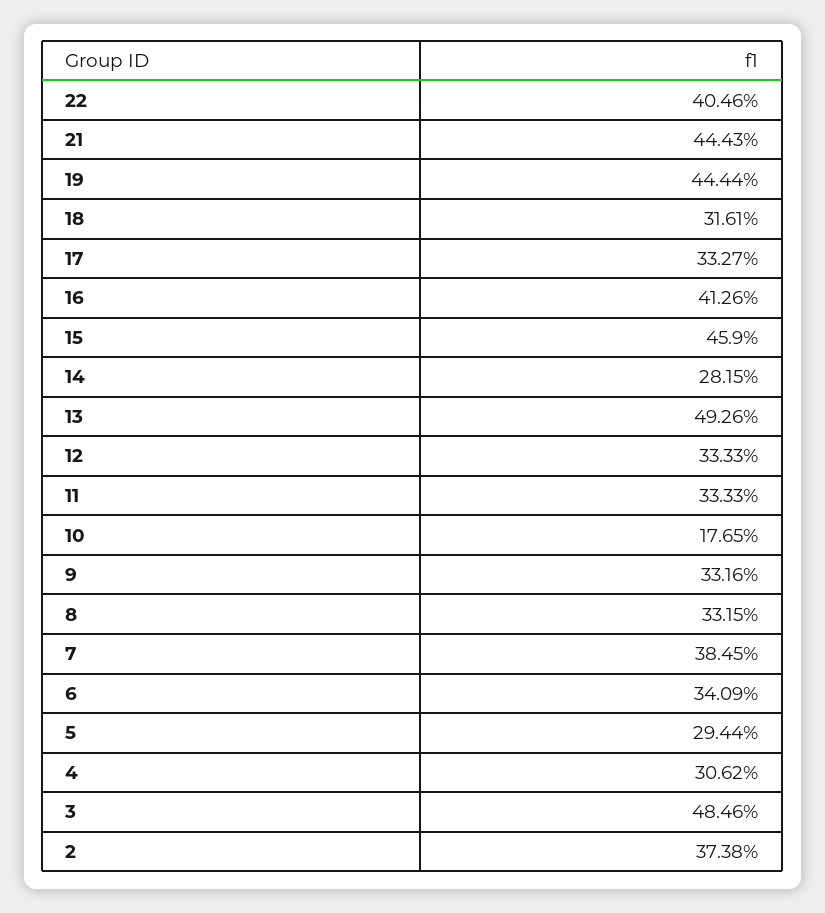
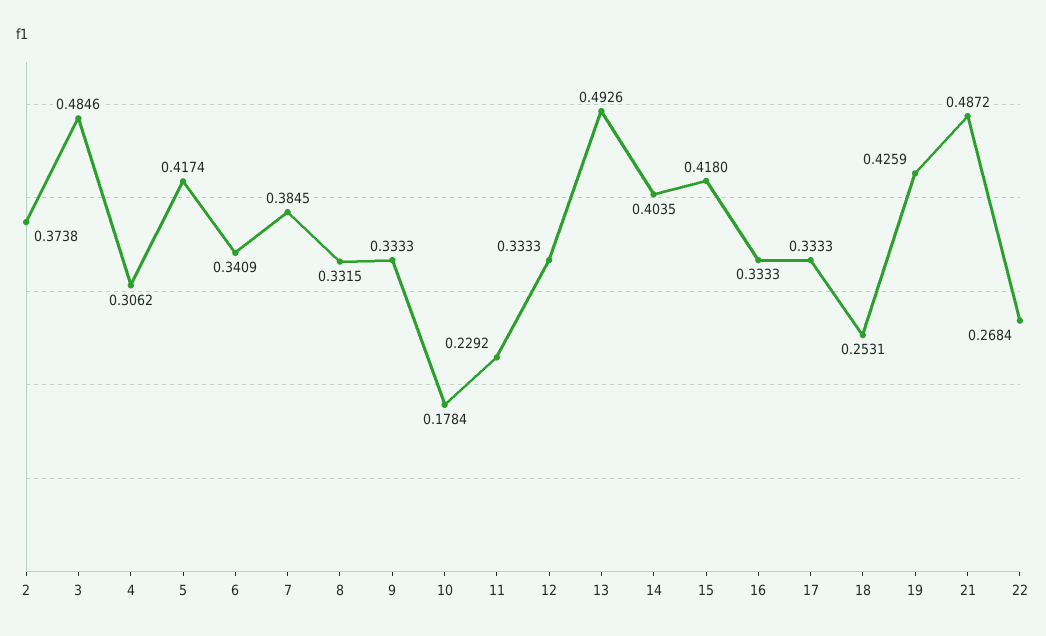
22: 0.4046 -> 0.2684
21: 0.4443 -> 0.4872
19: 0.4444 -> 0.4259
18: 0.3161 -> 0.2531
17: 0.3327 -> 0.3333
16: 0.4126 -> 0.3333
15: 0.459 -> 0.418
14: 0.2815 -> 0.4035
11: 0.3333 -> 0.2292
10: 0.1765 -> 0.1784
9: 0.3316 -> 0.3333
5: 0.2944 -> 0.4174

